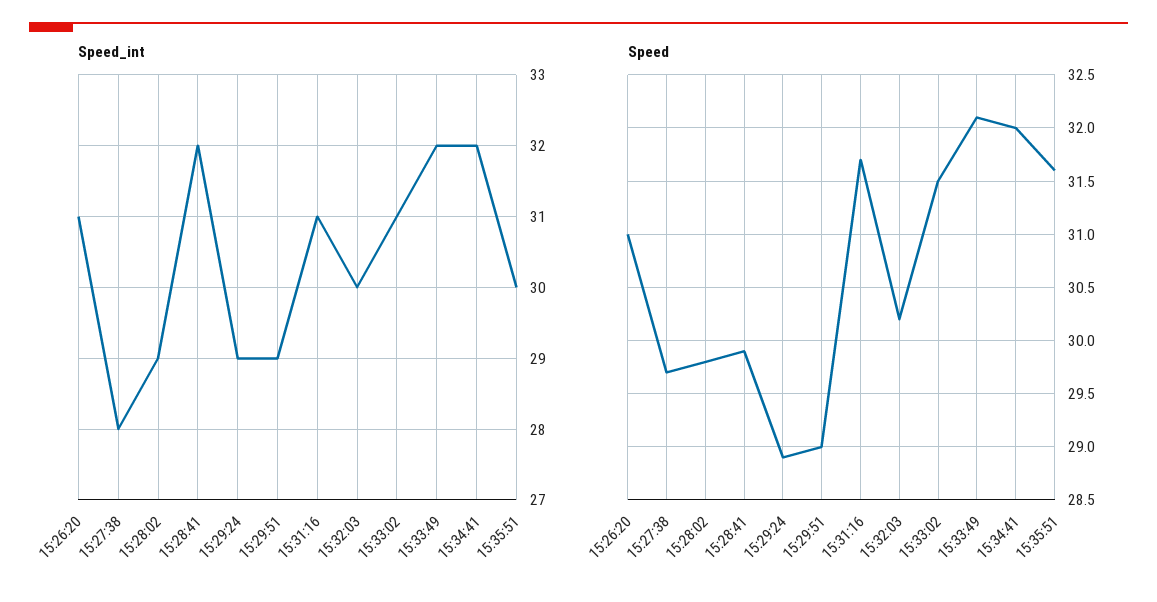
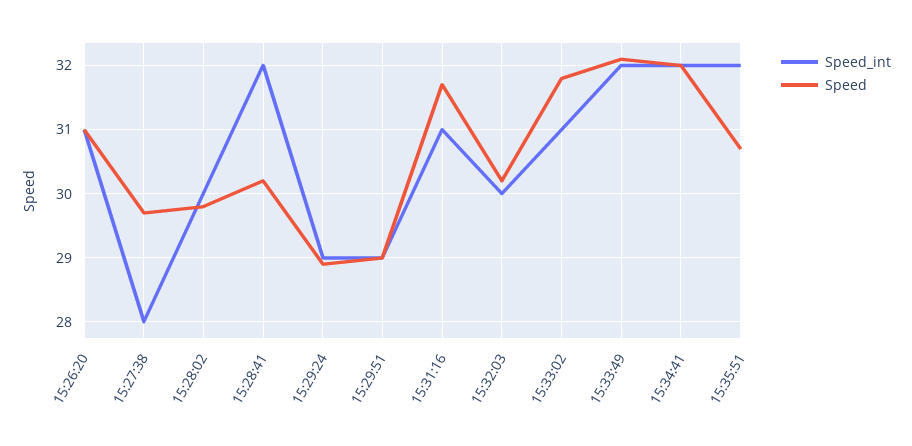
Speed_int, 15:28:02: 29 -> 30
Speed_int, 15:35:51: 30 -> 32
Speed, 15:28:41: 29.9 -> 30.2
Speed, 15:33:02: 31.5 -> 31.8
Speed, 15:35:51: 31.6 -> 30.7

